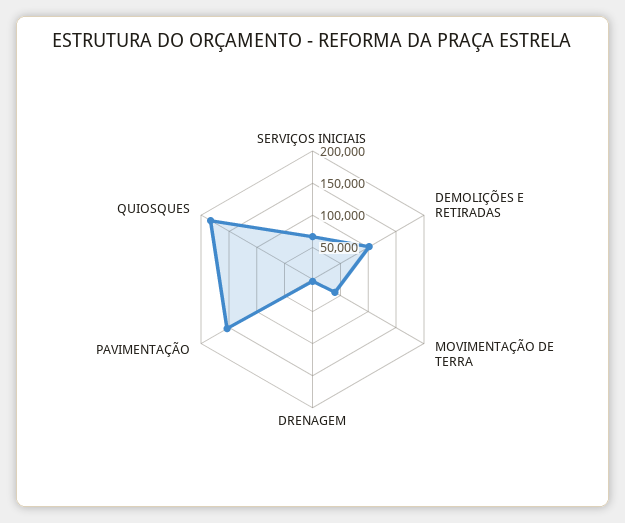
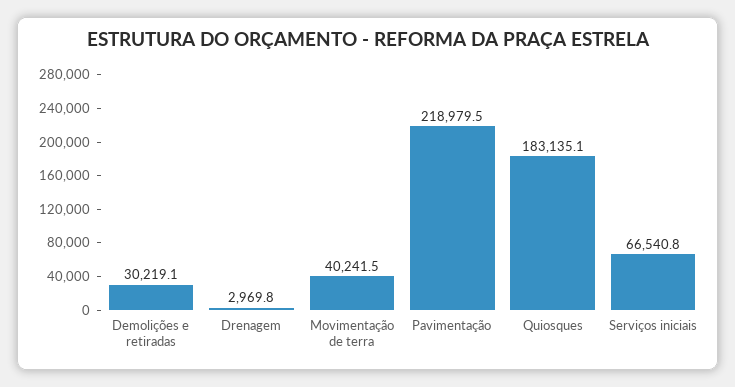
DEMOLIÇÕES E RETIRADAS: 100000 -> 30219.1
PAVIMENTAÇÃO: 150000 -> 218979.5

